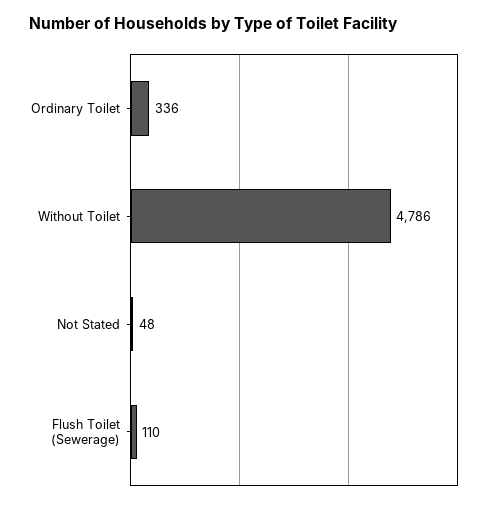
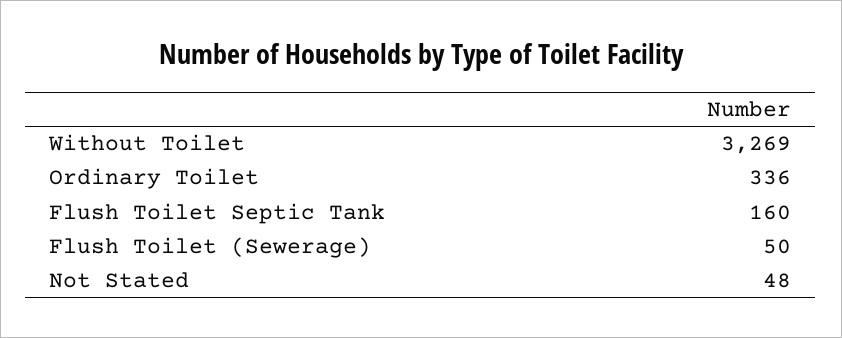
Without Toilet: 4786 -> 3269
Flush Toilet (Sewerage): 110 -> 50
Flush Toilet Septic Tank: none -> 160

